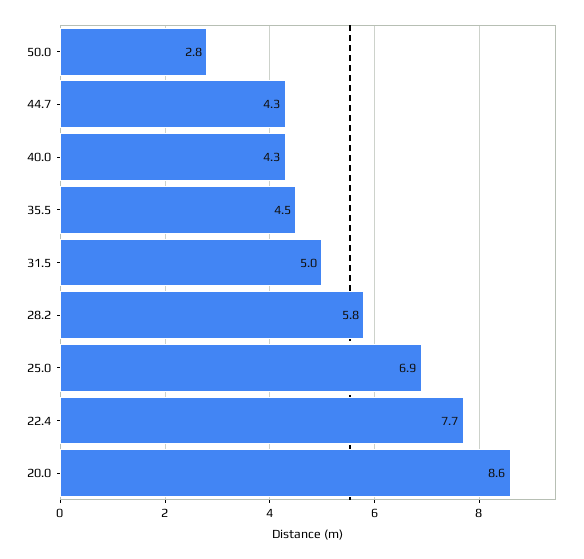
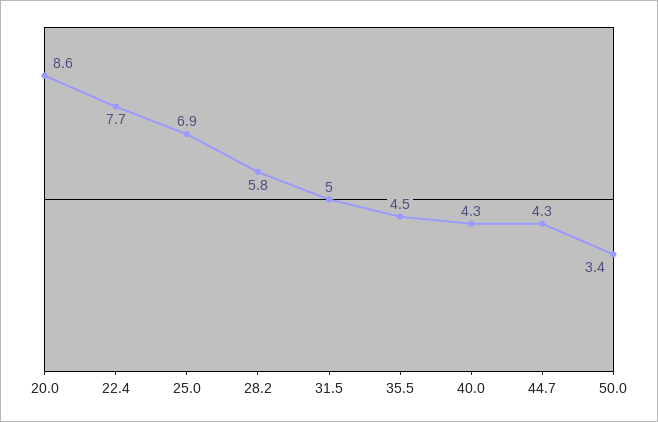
50.0: 2.8 -> 3.4

